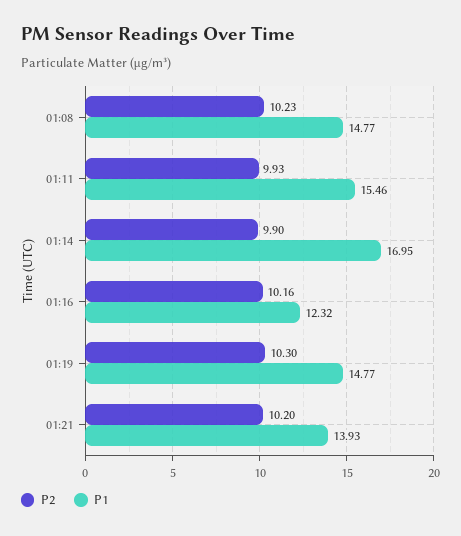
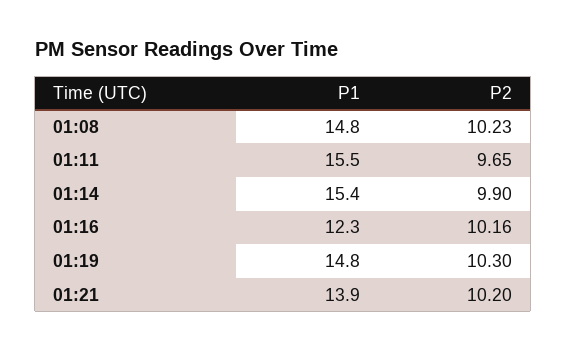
P2, 01:11: 9.93 -> 9.65
P1, 01:14: 16.95 -> 15.4

